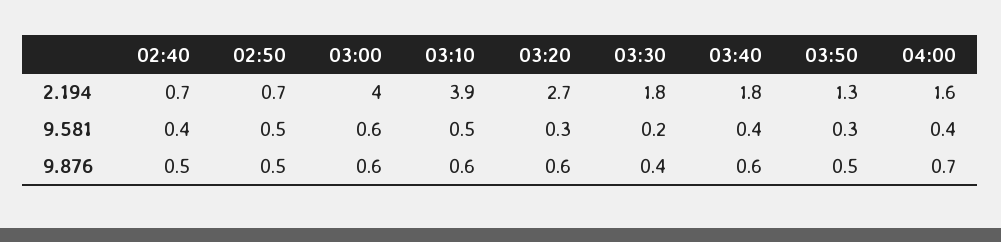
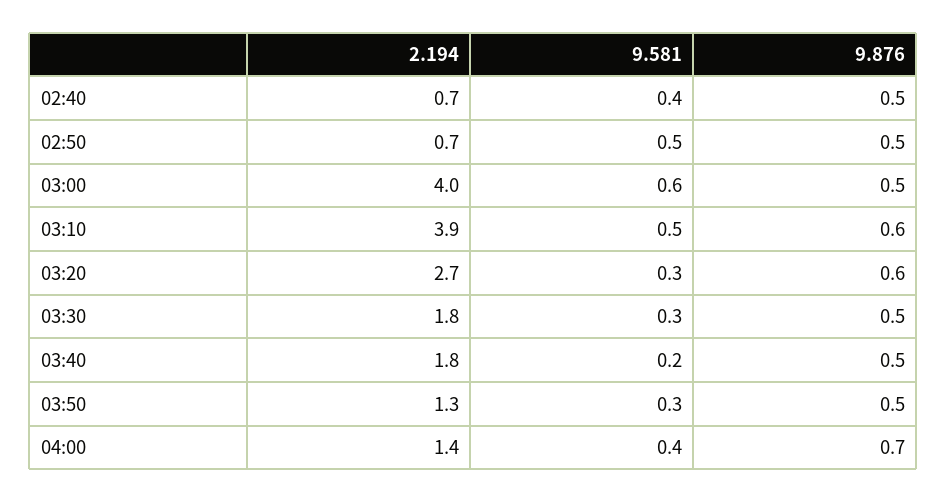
04:00, 2.194: 1.6 -> 1.4
03:30, 9.581: 0.2 -> 0.3
03:40, 9.581: 0.4 -> 0.2
03:00, 9.876: 0.6 -> 0.5
03:30, 9.876: 0.4 -> 0.5
03:40, 9.876: 0.6 -> 0.5

